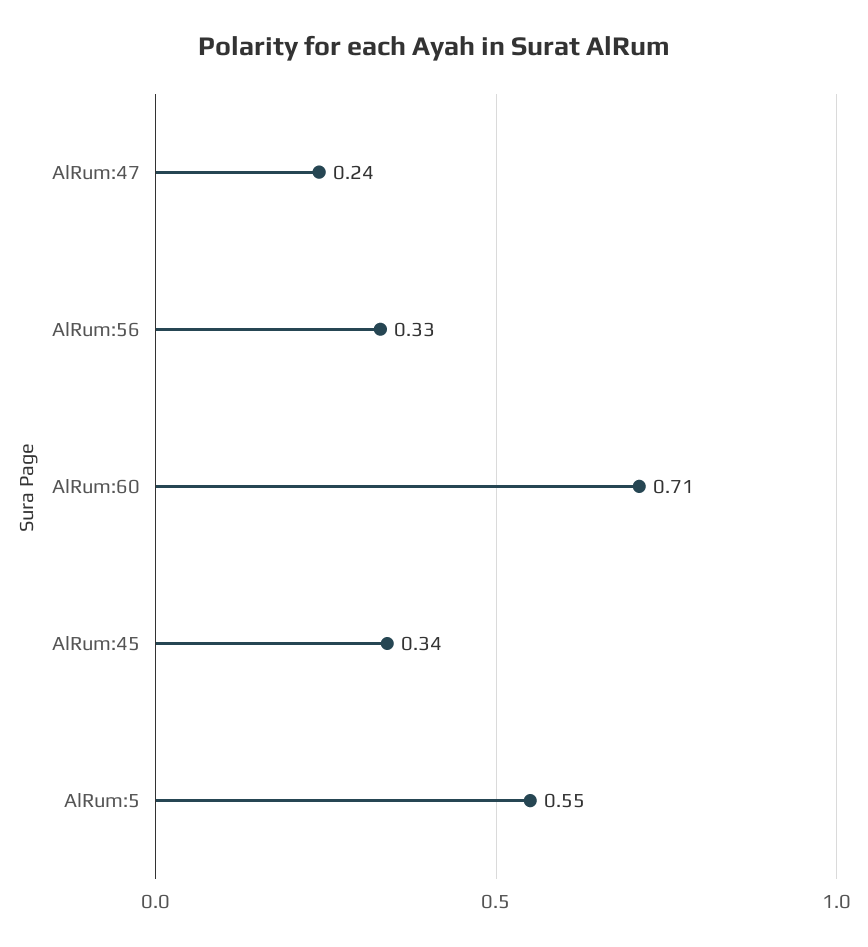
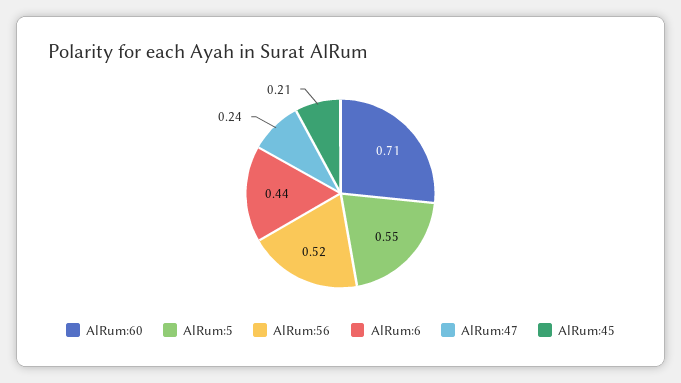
AlRum:56: 0.33 -> 0.52
AlRum:45: 0.34 -> 0.21
AlRum:6: none -> 0.44

